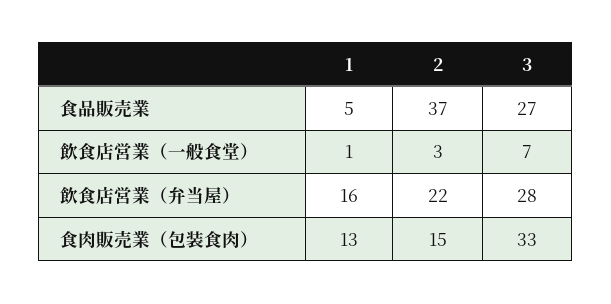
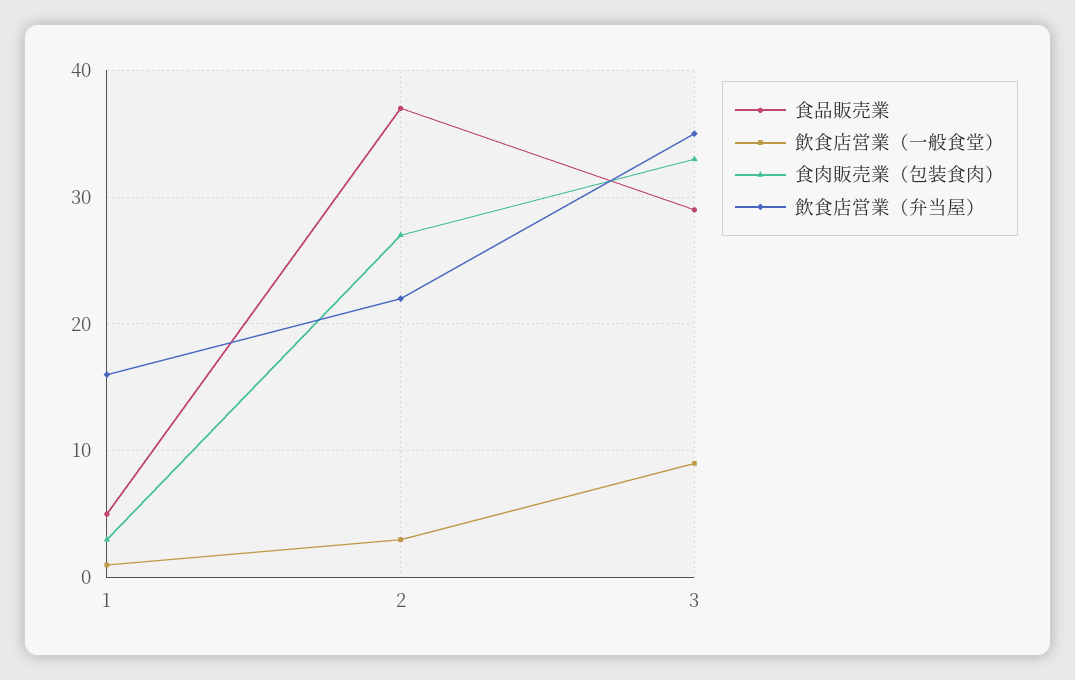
食品販売業, 3: 27 -> 29
飲食店営業（一般食堂）, 3: 7 -> 9
飲食店営業（弁当屋）, 3: 28 -> 35
食肉販売業（包装食肉）, 1: 13 -> 3
食肉販売業（包装食肉）, 2: 15 -> 27

